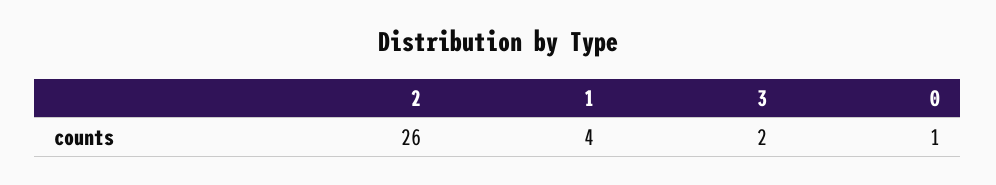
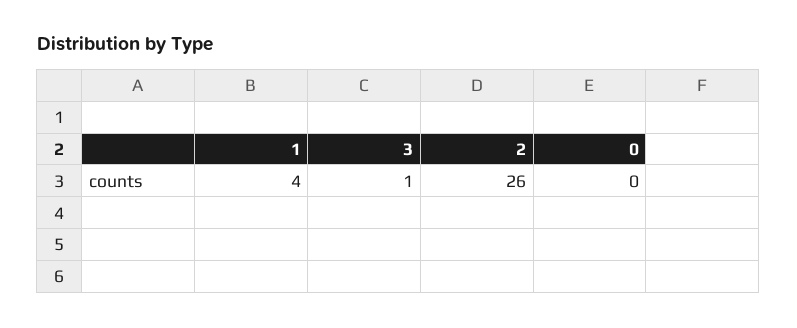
3: 2 -> 1
0: 1 -> 0

